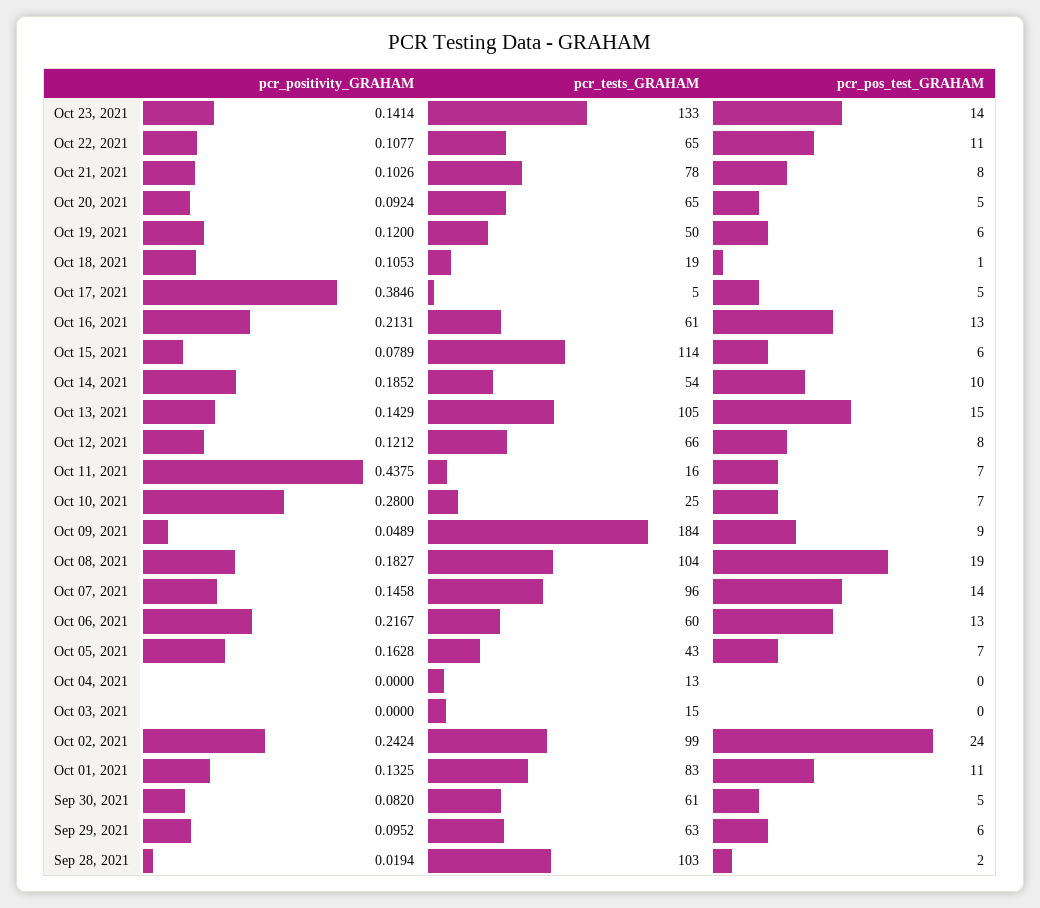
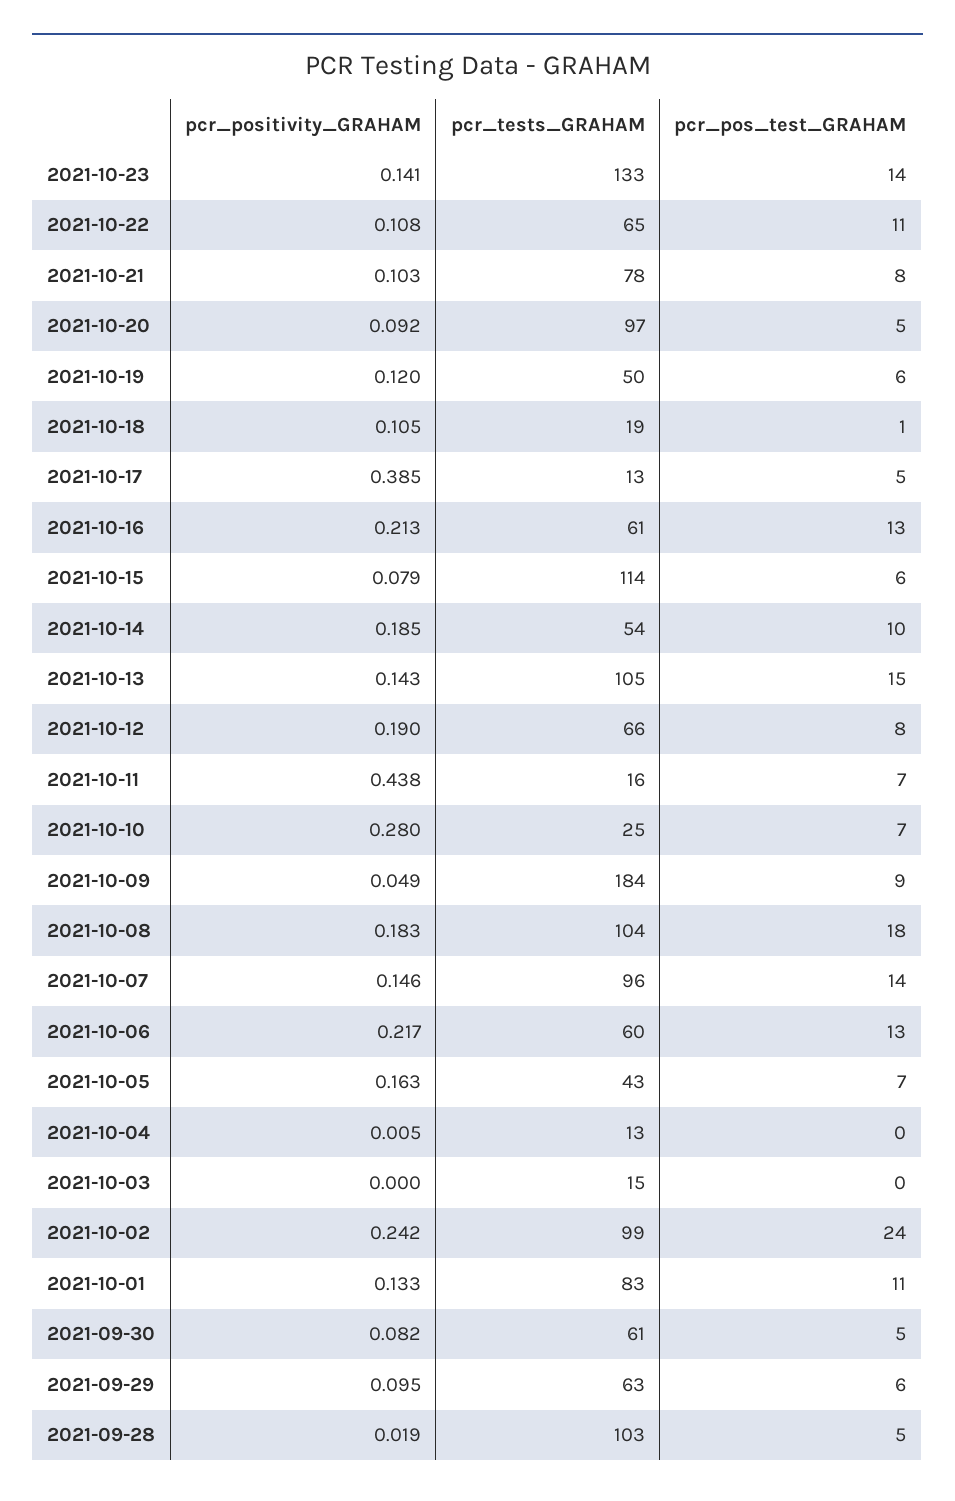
pcr_tests_GRAHAM, Oct 20, 2021: 65 -> 97
pcr_tests_GRAHAM, Oct 17, 2021: 5 -> 13
pcr_positivity_GRAHAM, Oct 12, 2021: 0.1212 -> 0.19
pcr_pos_test_GRAHAM, Oct 08, 2021: 19 -> 18
pcr_positivity_GRAHAM, Oct 04, 2021: 0 -> 0.005
pcr_pos_test_GRAHAM, Sep 28, 2021: 2 -> 5

